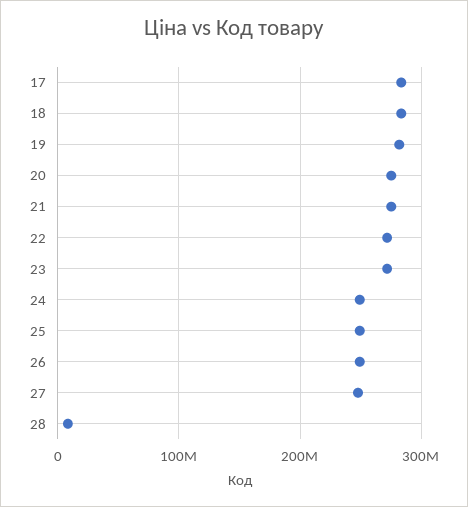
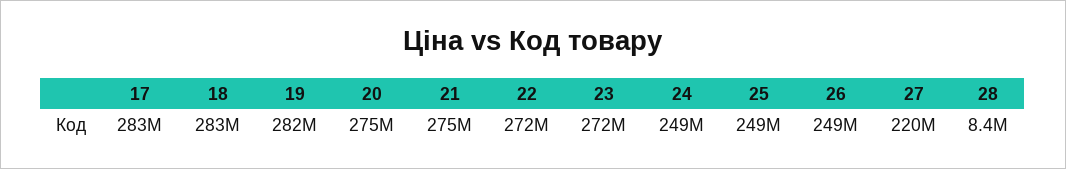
27: 250000000 -> 220000000

